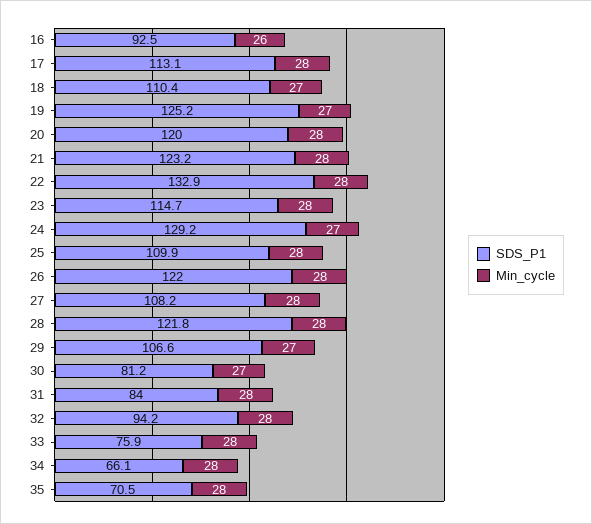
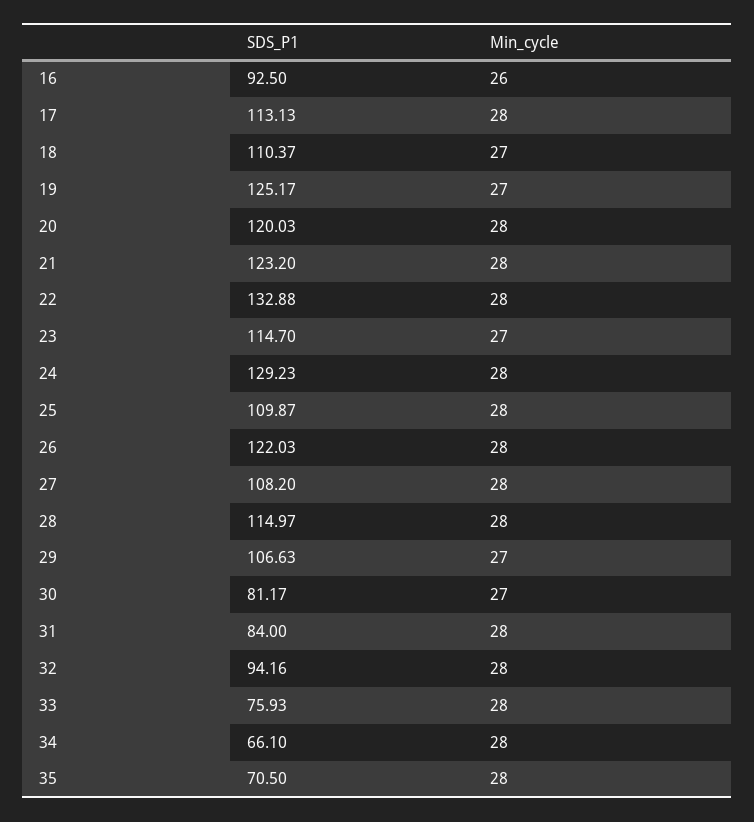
Min_cycle, 23: 28 -> 27
Min_cycle, 24: 27 -> 28
SDS_P1, 28: 121.8 -> 114.97

